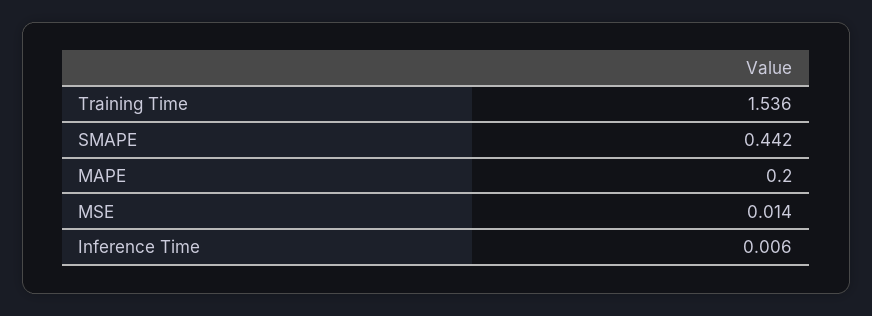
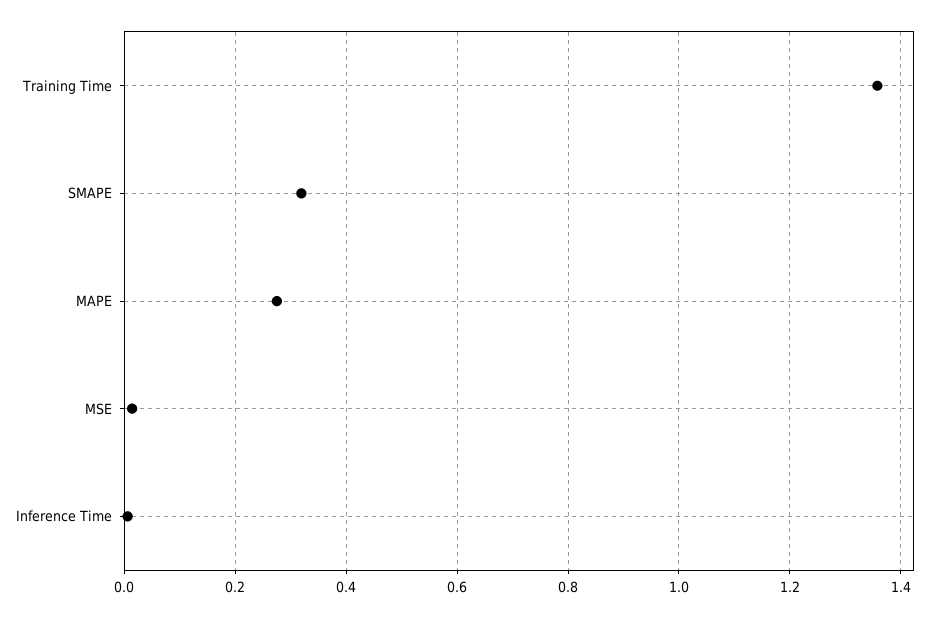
Training Time: 1.536 -> 1.36
SMAPE: 0.442 -> 0.32
MAPE: 0.2 -> 0.28

